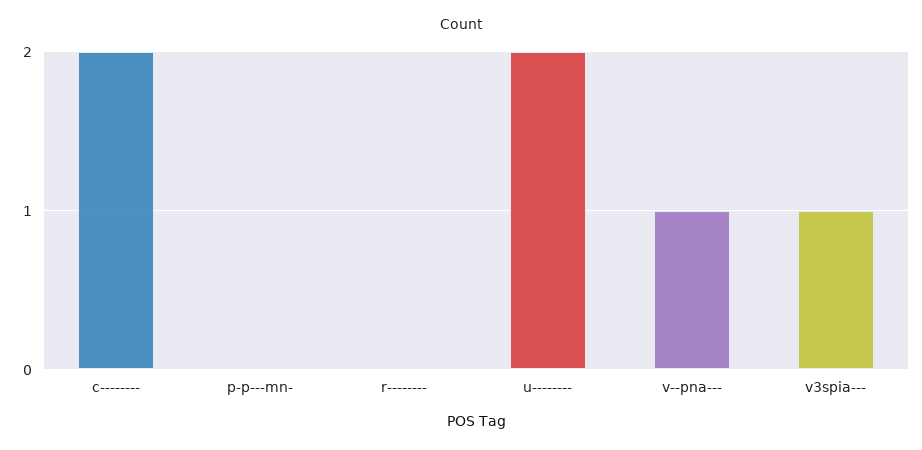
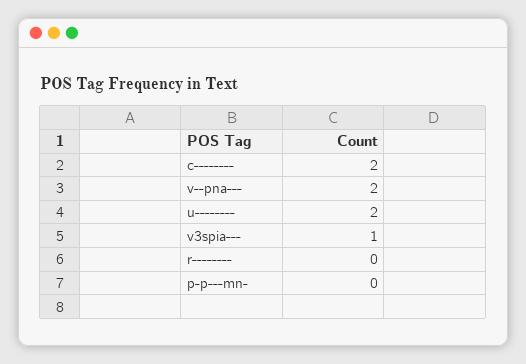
v--pna---: 1 -> 2

